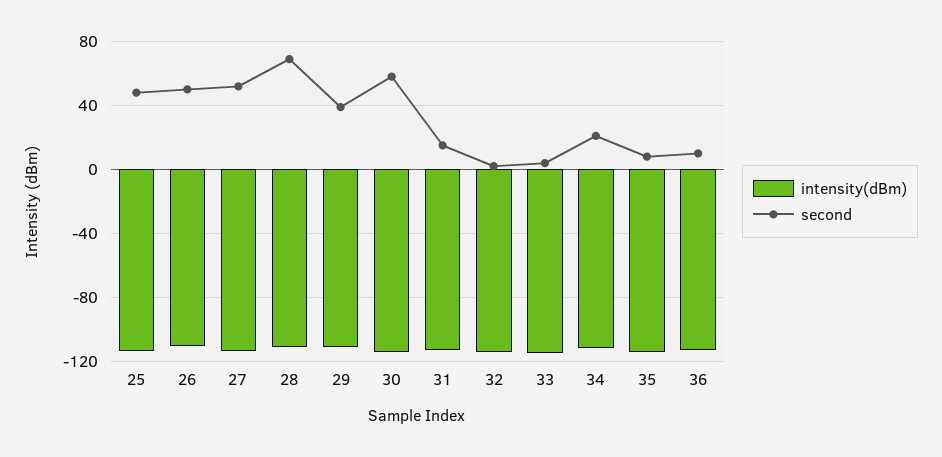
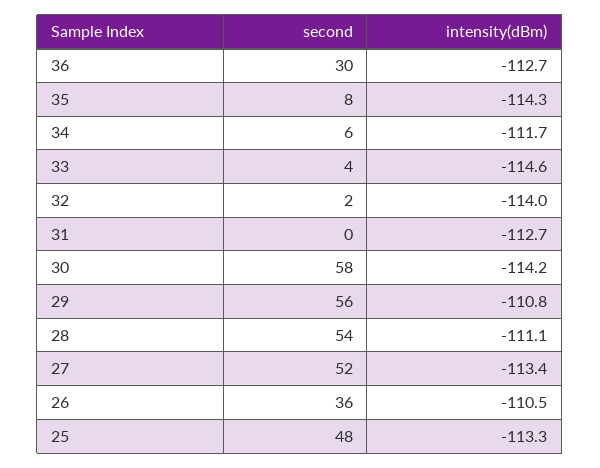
second, 26: 50 -> 36
second, 28: 70 -> 54
second, 29: 40 -> 56
second, 31: 15 -> 0
second, 34: 20 -> 6
second, 36: 10 -> 30

